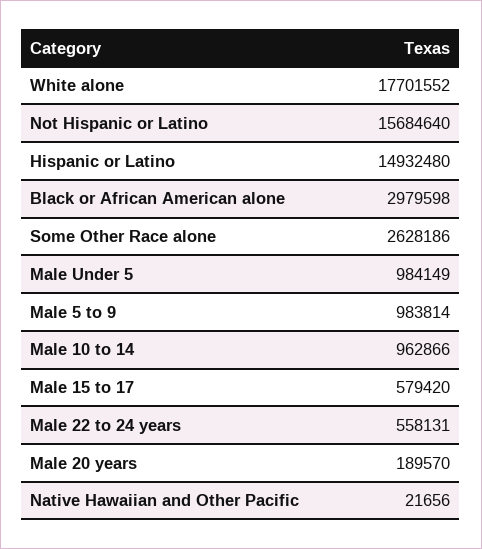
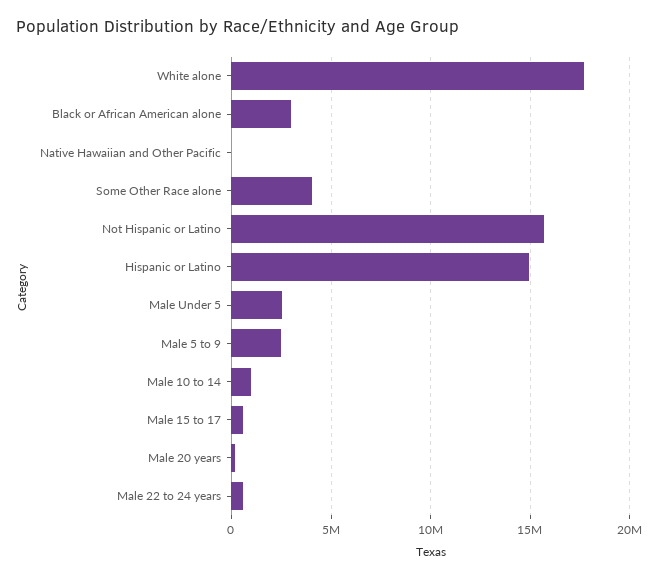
Some Other Race alone: 2628186 -> 4000000
Male Under 5: 984149 -> 2500000
Male 5 to 9: 983814 -> 2500000

